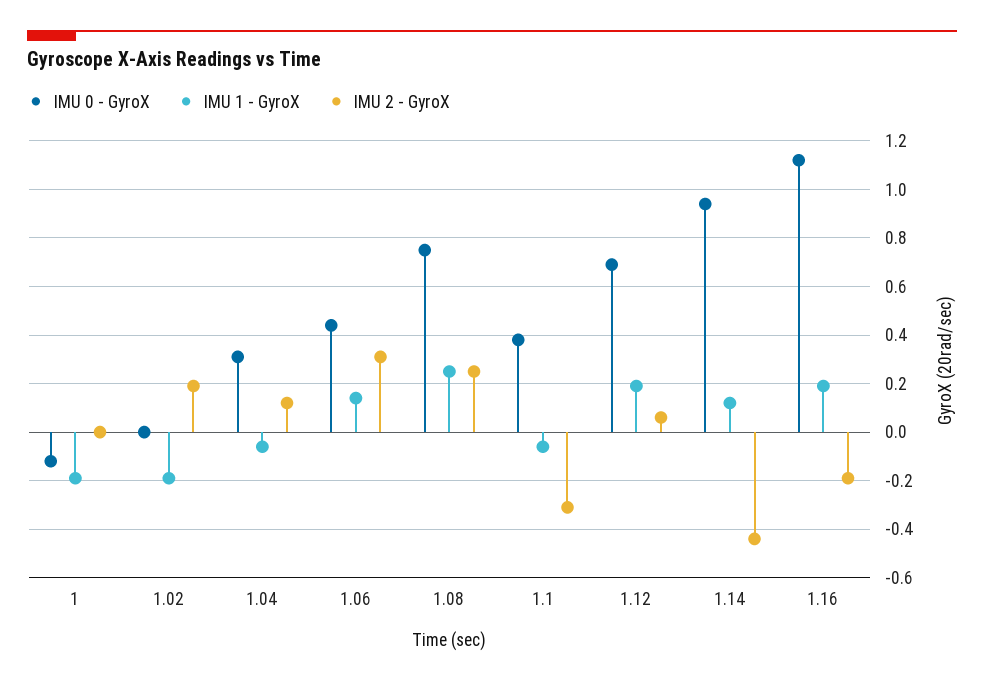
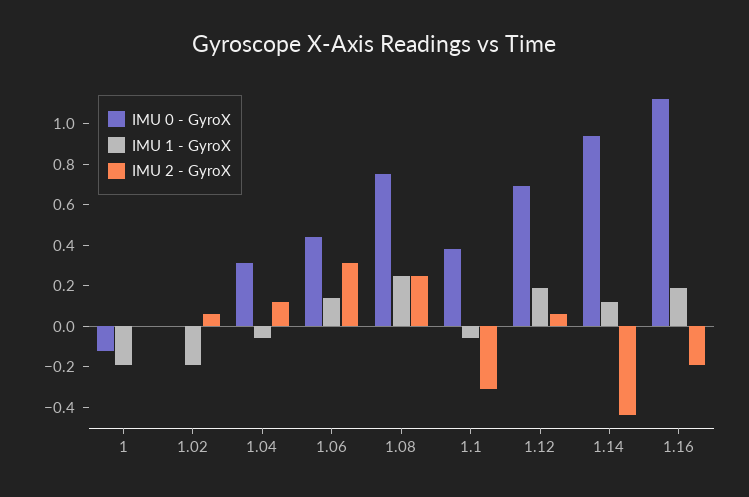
IMU 2 - GyroX, 1.02: 0.2 -> 0.05

